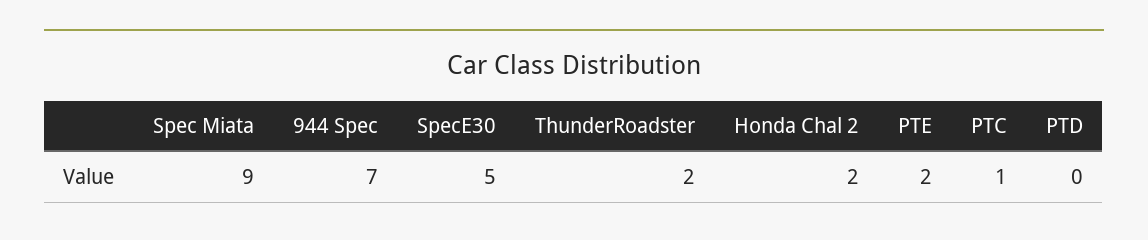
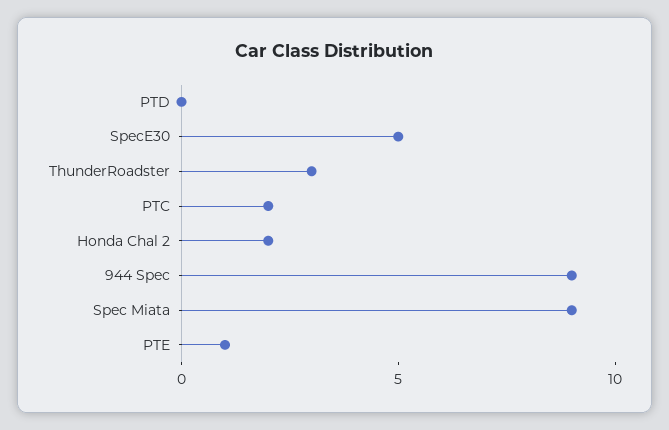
944 Spec: 7 -> 9
ThunderRoadster: 2 -> 3
PTE: 2 -> 1
PTC: 1 -> 2

